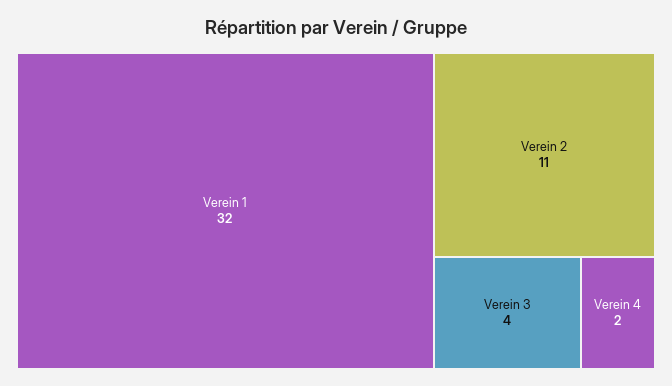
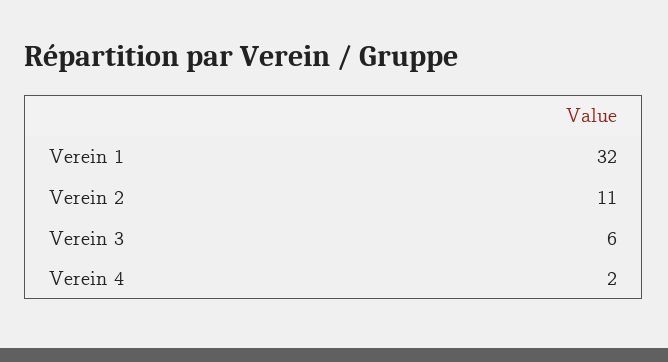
Verein 3: 4 -> 6

